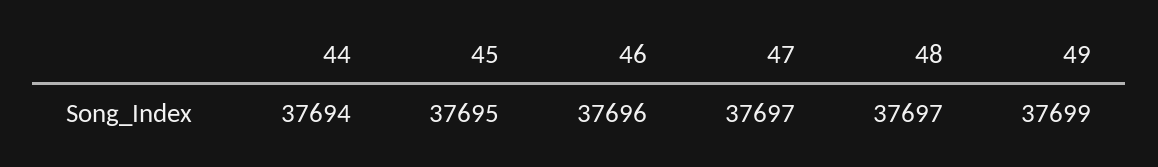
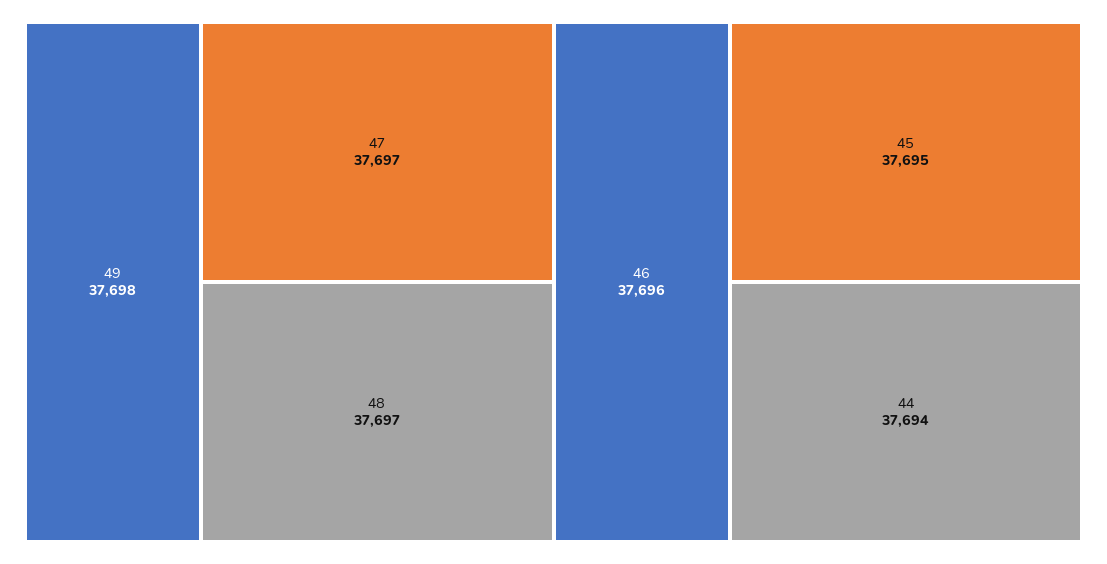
49: 37699 -> 37698

